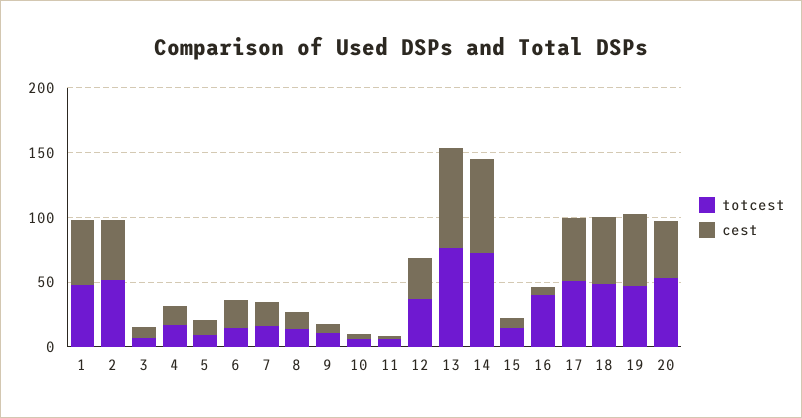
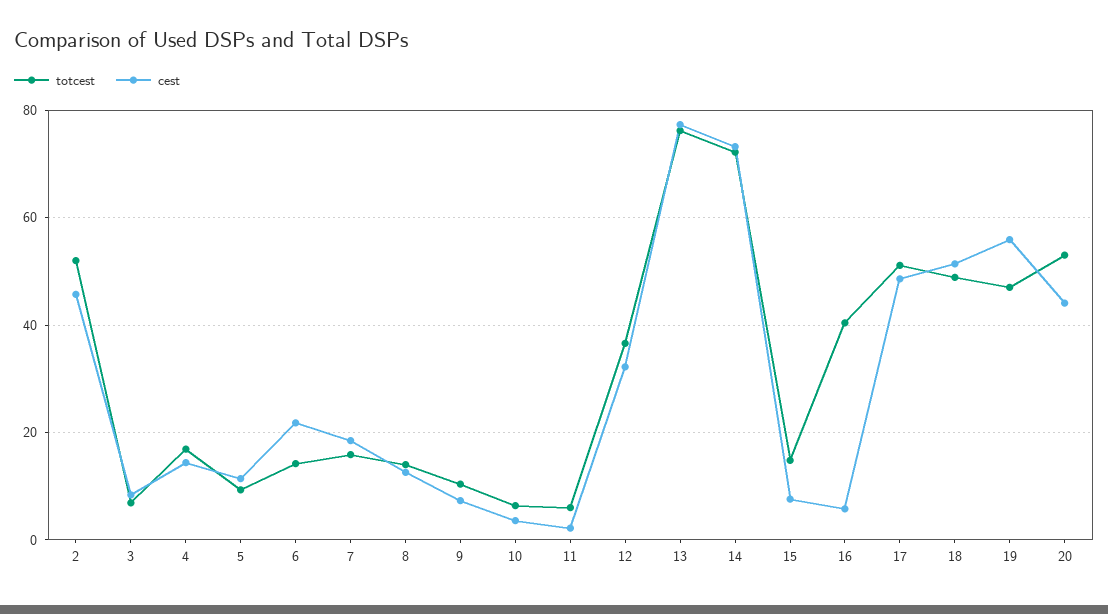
totcest, 1: 50 -> none
cest, 1: 50 -> none

